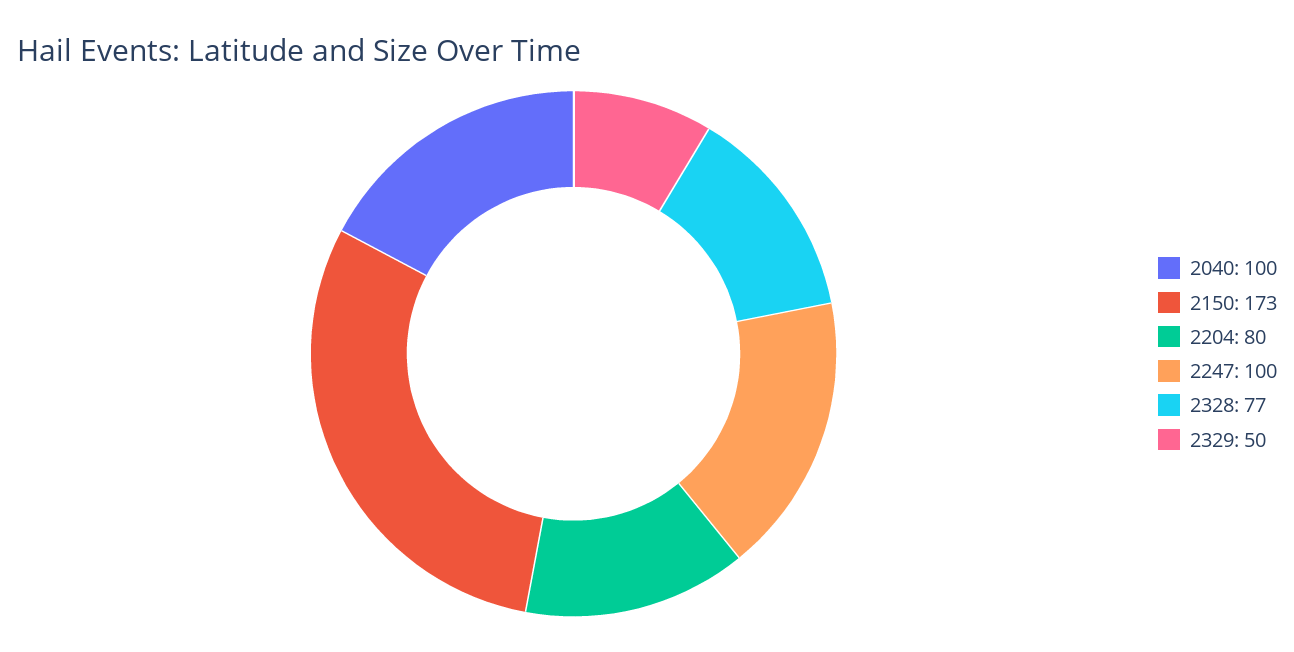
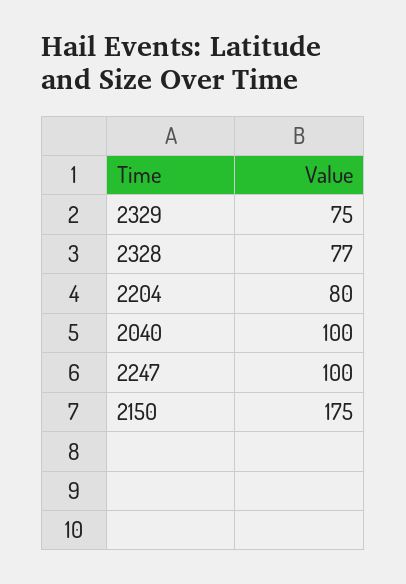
2150: 173 -> 175
2329: 50 -> 75

